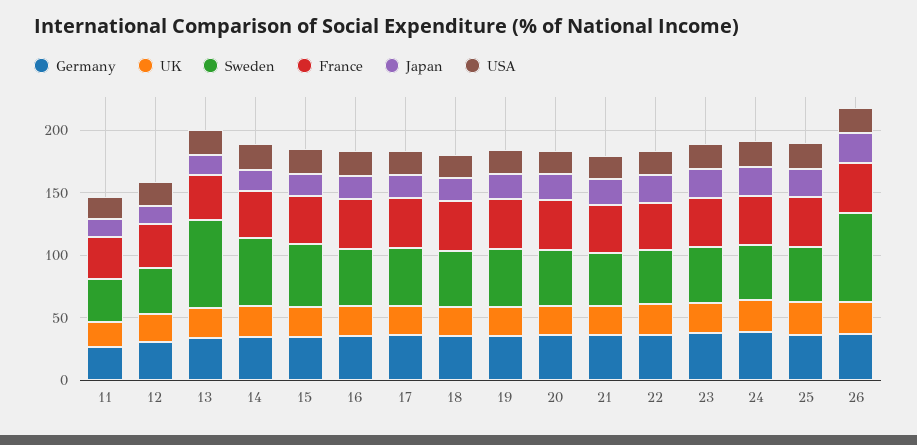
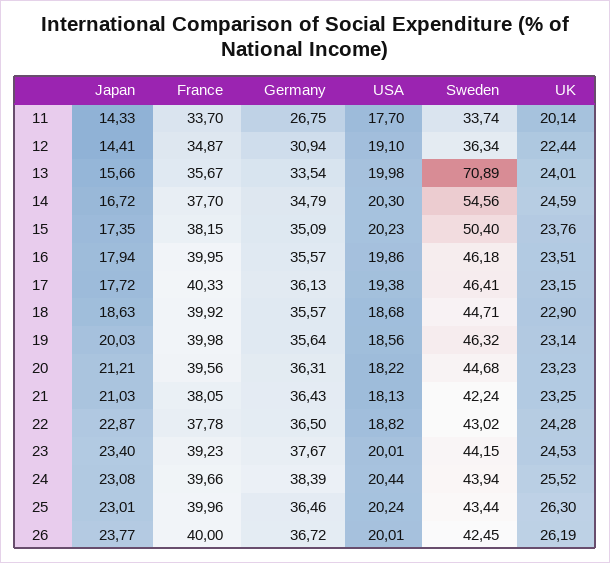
Sweden, 26: 70 -> 42.45

